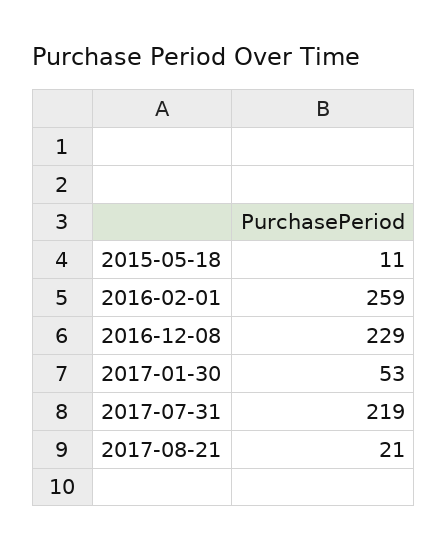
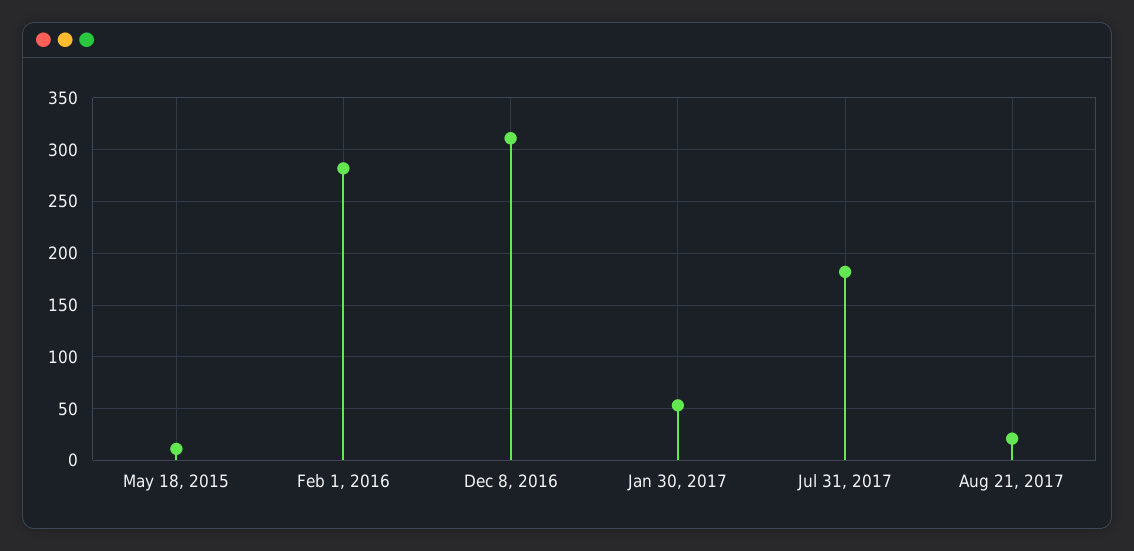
2016-02-01: 259 -> 280
2016-12-08: 229 -> 310
2017-07-31: 219 -> 180

